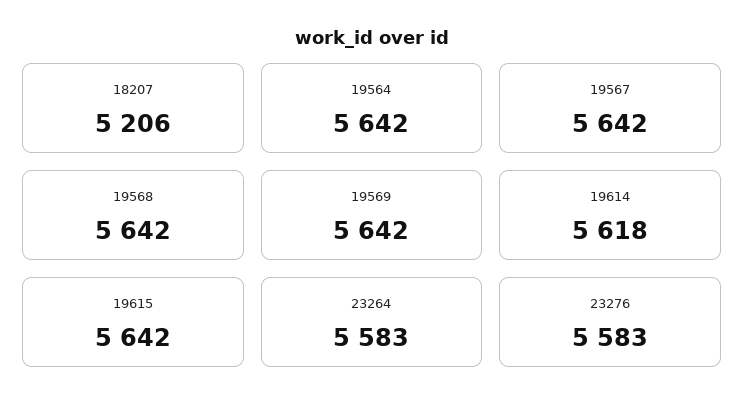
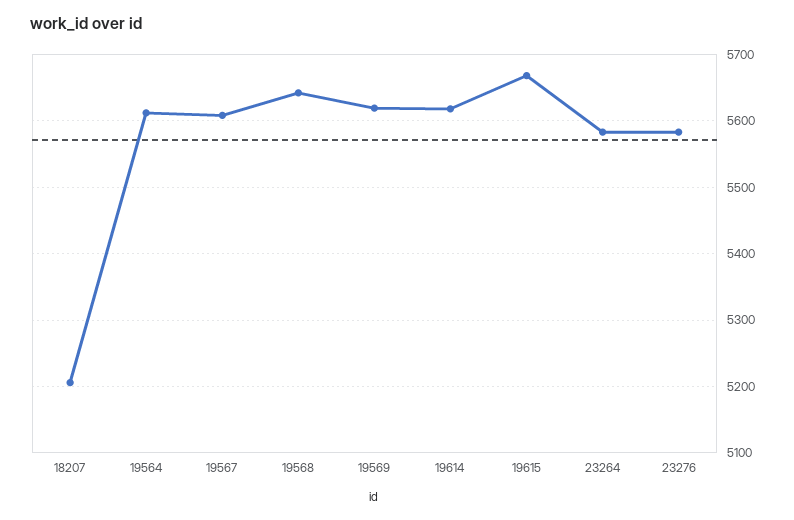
19564: 5642 -> 5610
19567: 5642 -> 5610
19569: 5642 -> 5620
19615: 5642 -> 5670

